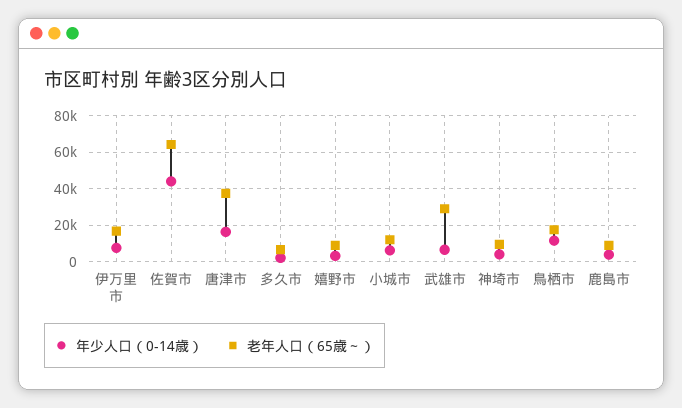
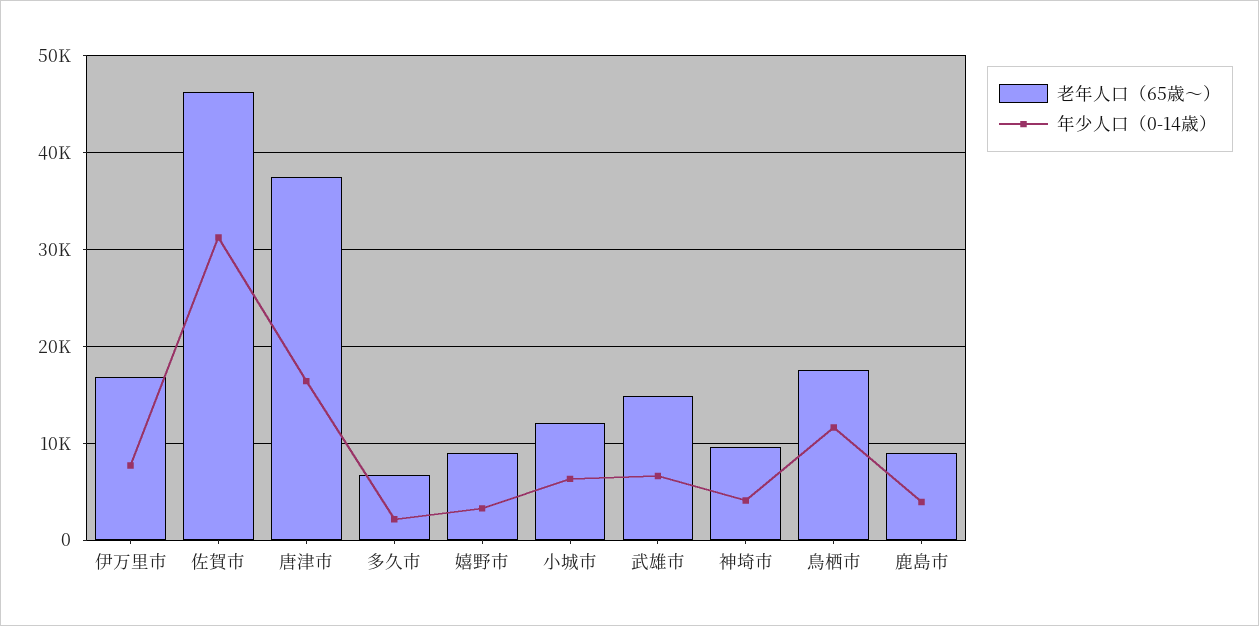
年少人口（0-14歳）, 佐賀市: 45000 -> 31000
老年人口（65歳～）, 佐賀市: 65000 -> 46000
老年人口（65歳～）, 武雄市: 30000 -> 15000

